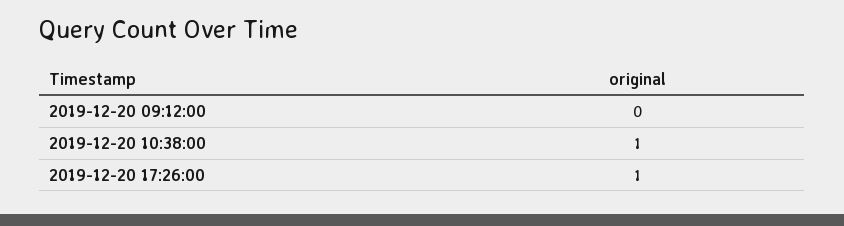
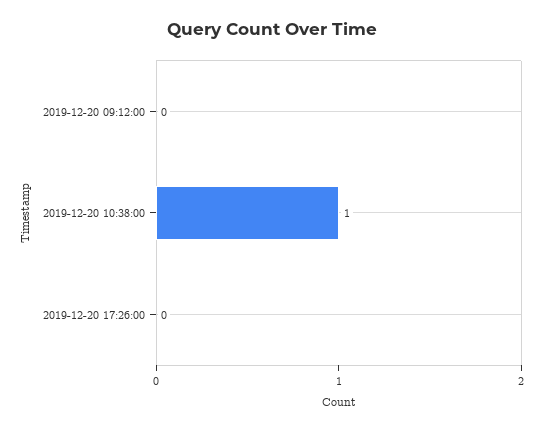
2019-12-20 17:26:00: 1 -> 0

